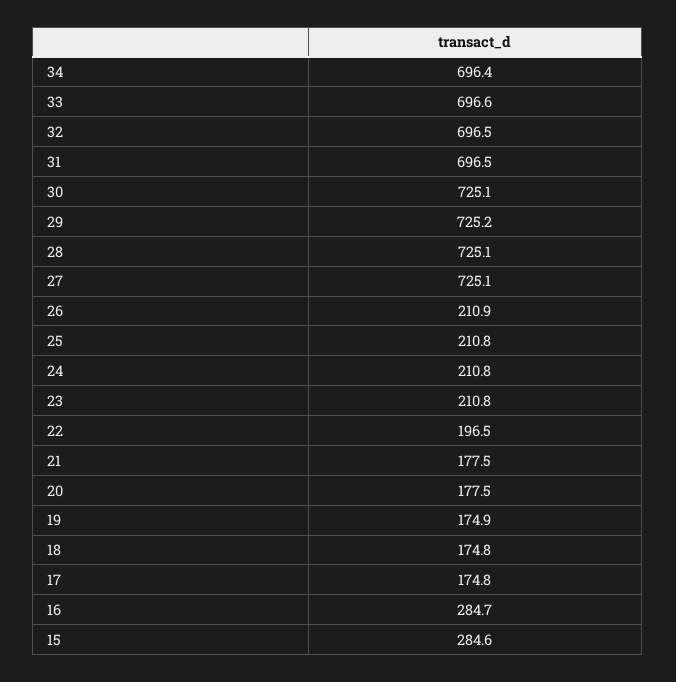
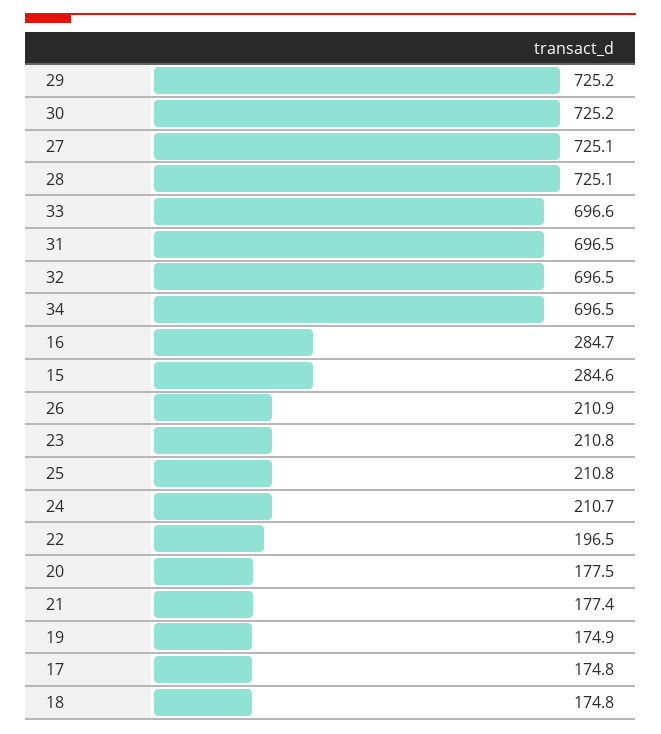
34: 696.4 -> 696.5
30: 725.1 -> 725.2
24: 210.8 -> 210.7
21: 177.5 -> 177.4

